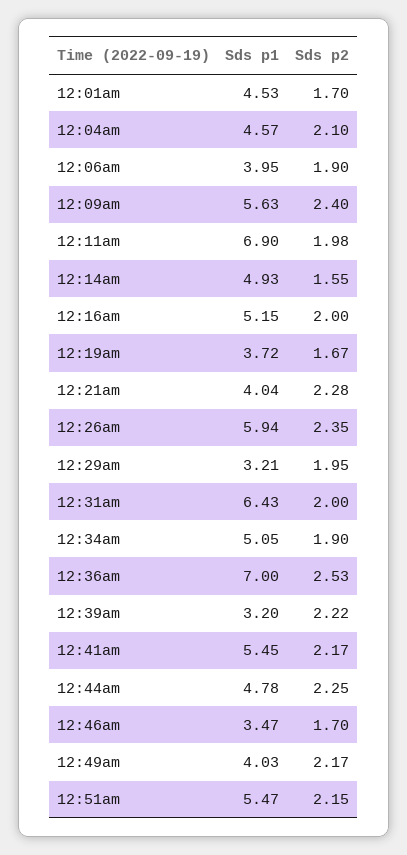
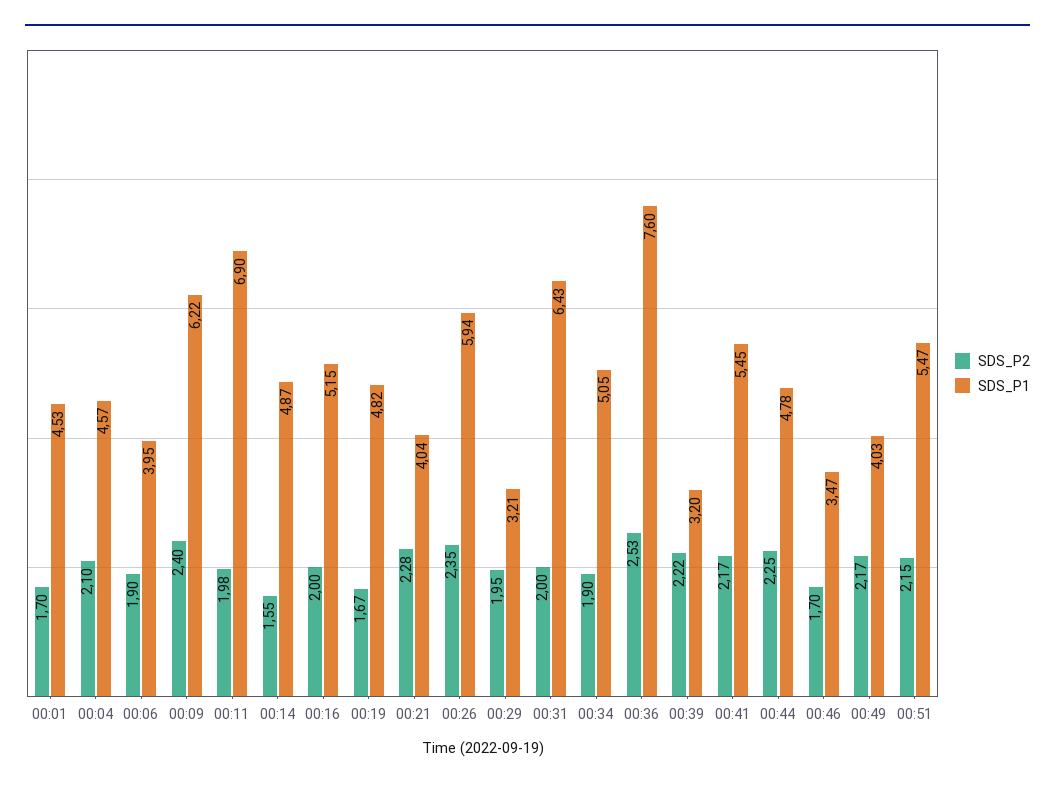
Sds p1, 12:09am: 5.63 -> 6.22
Sds p1, 12:14am: 4.93 -> 4.87
Sds p1, 12:19am: 3.72 -> 4.82
Sds p1, 12:36am: 7 -> 7.6

